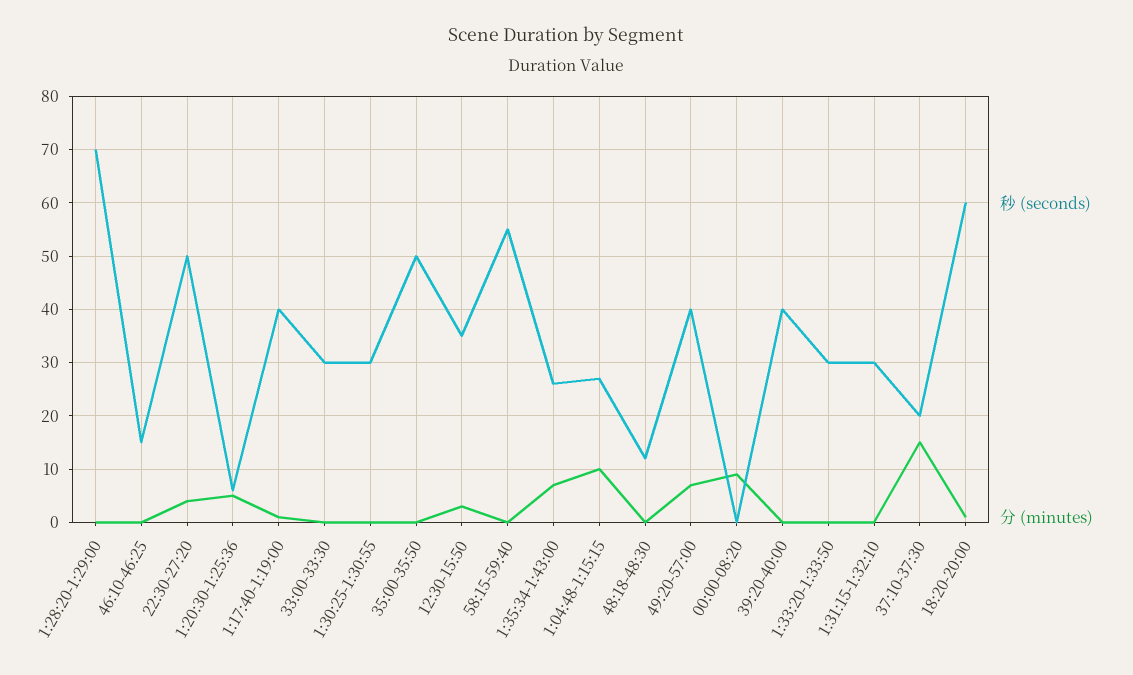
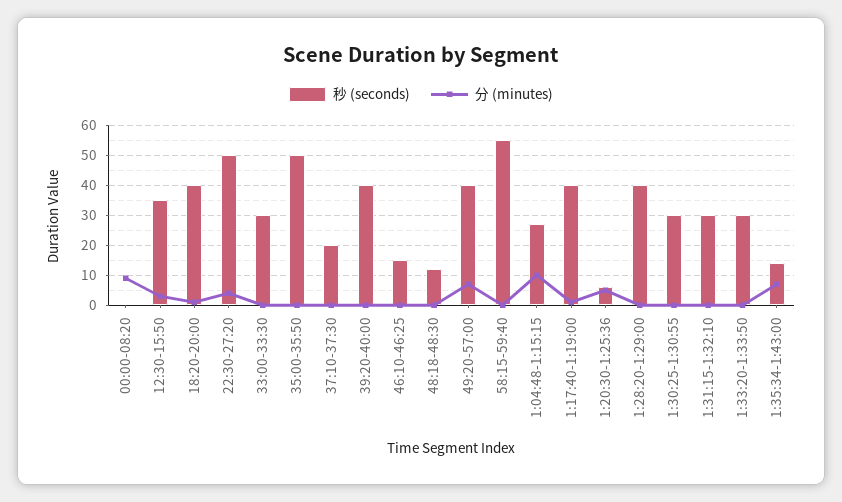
秒 (seconds), 1:28:20-1:29:00: 70 -> 40
秒 (seconds), 1:35:34-1:43:00: 25 -> 15
分 (minutes), 37:10-37:30: 15 -> 0
秒 (seconds), 18:20-20:00: 60 -> 40

